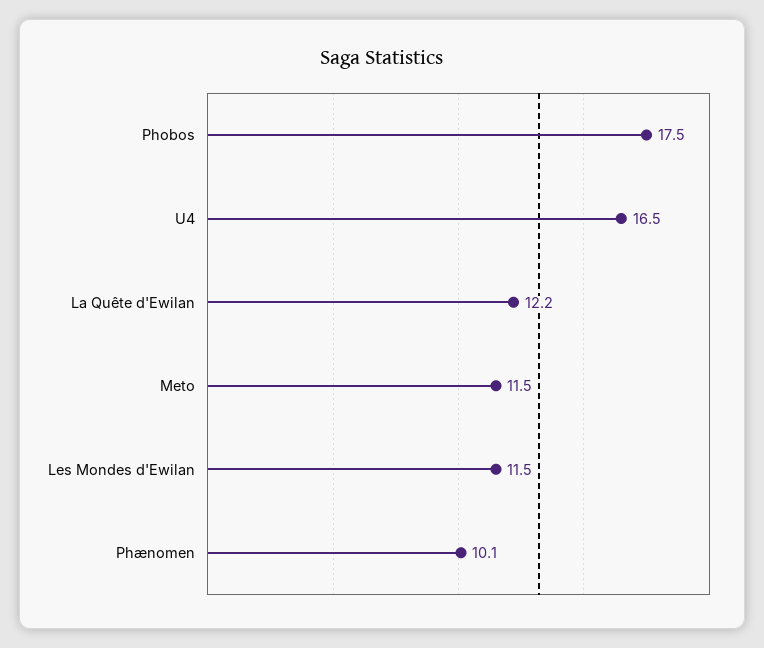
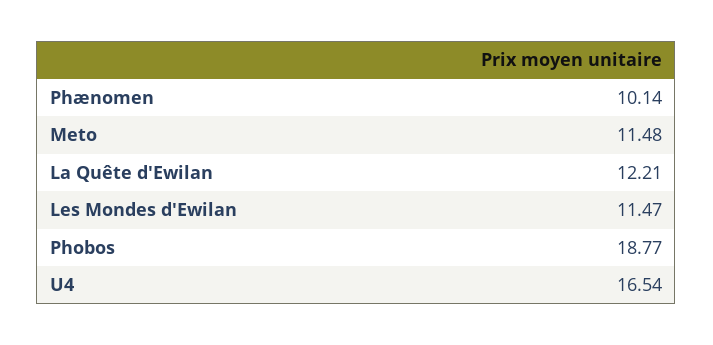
Phobos: 17.5 -> 18.77

